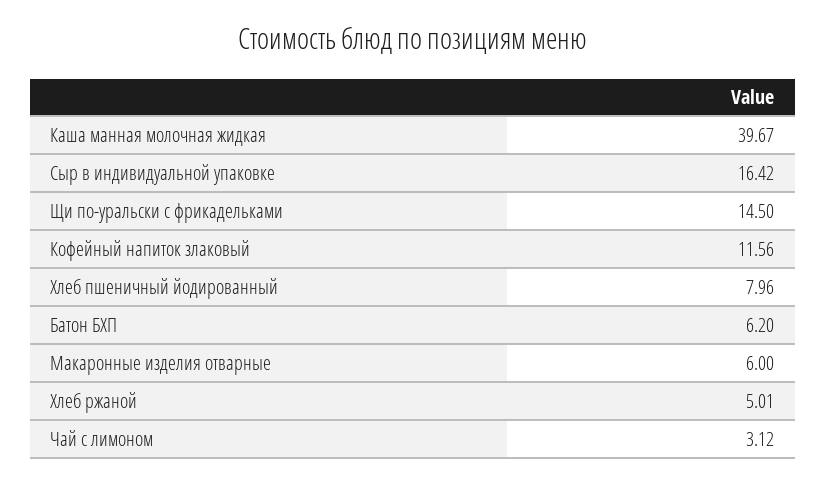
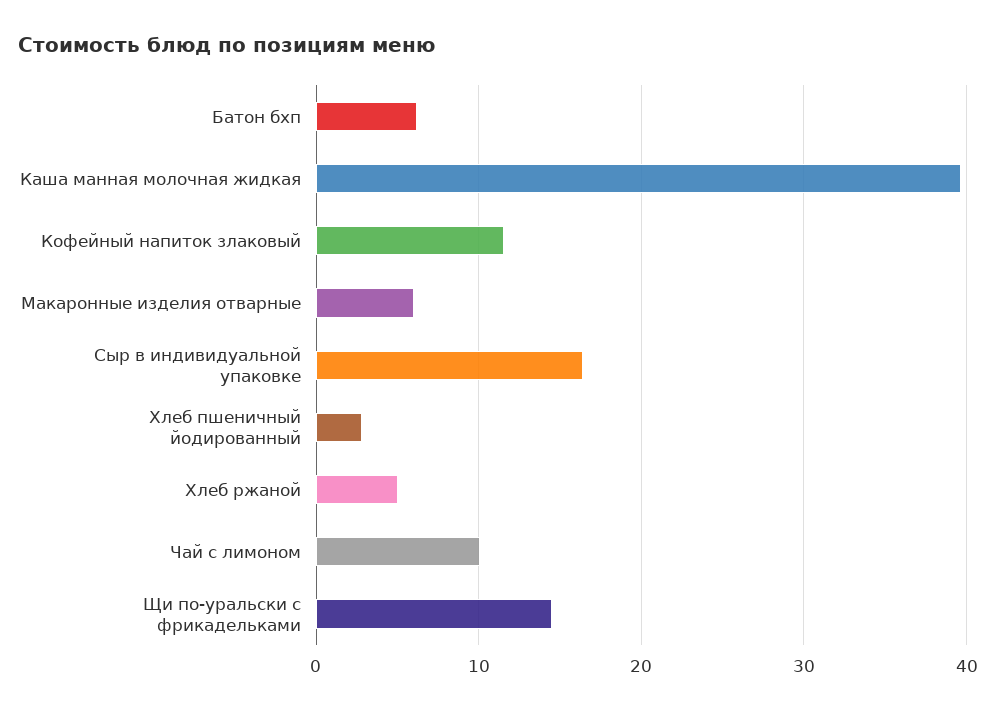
Хлеб пшеничный йодированный: 7.96 -> 3
Чай с лимоном: 3.12 -> 10

